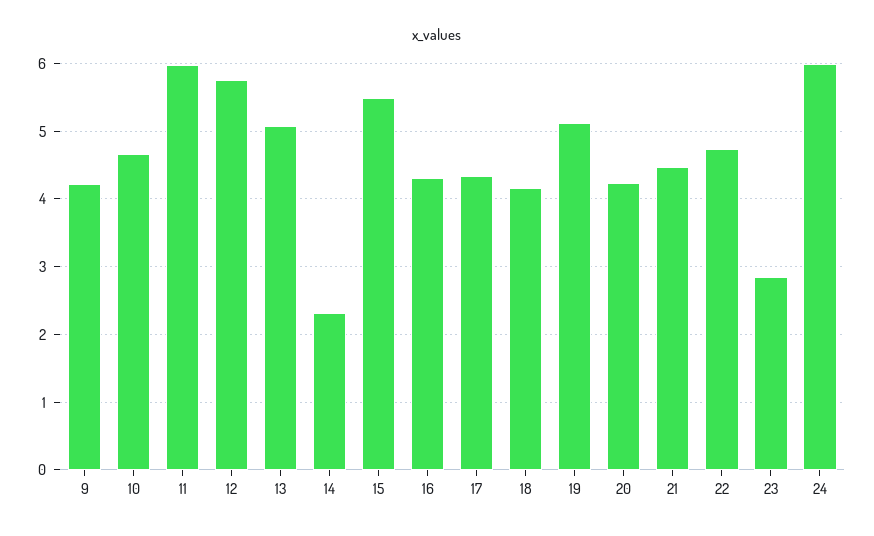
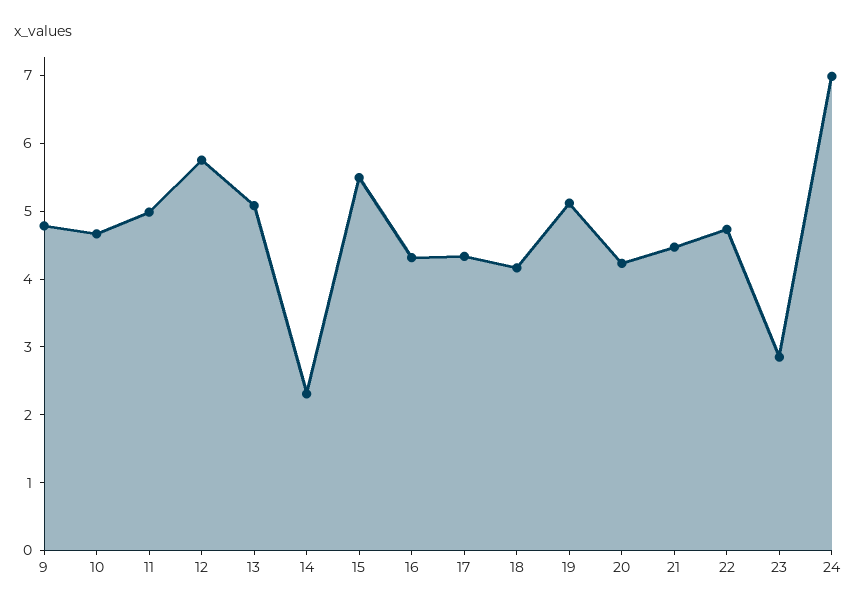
9: 4.2 -> 4.8
11: 6 -> 5
24: 6 -> 7

